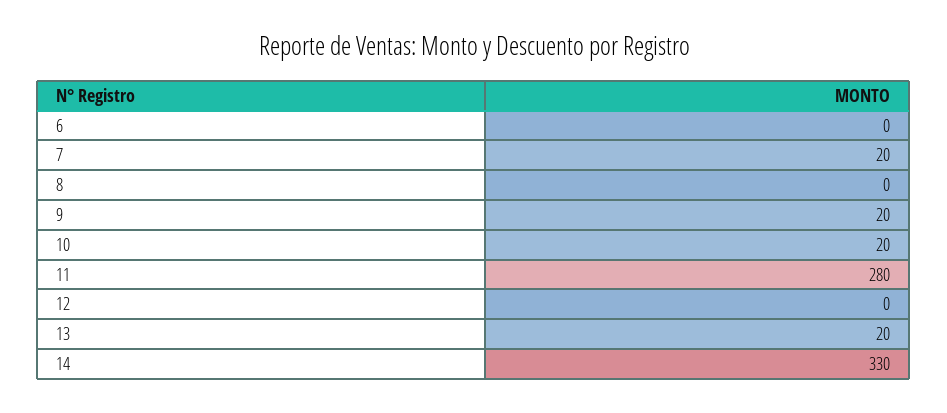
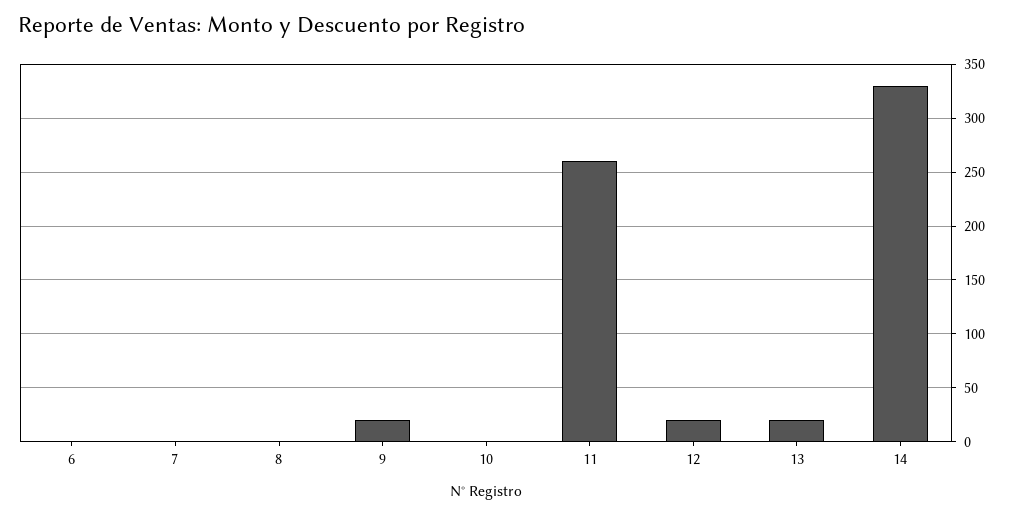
7: 20 -> 0
10: 20 -> 0
11: 280 -> 260
12: 0 -> 20

